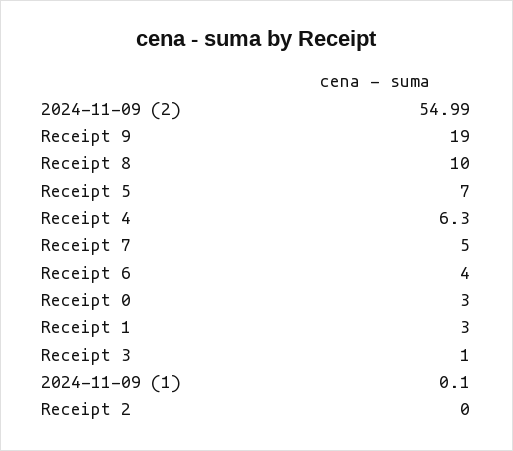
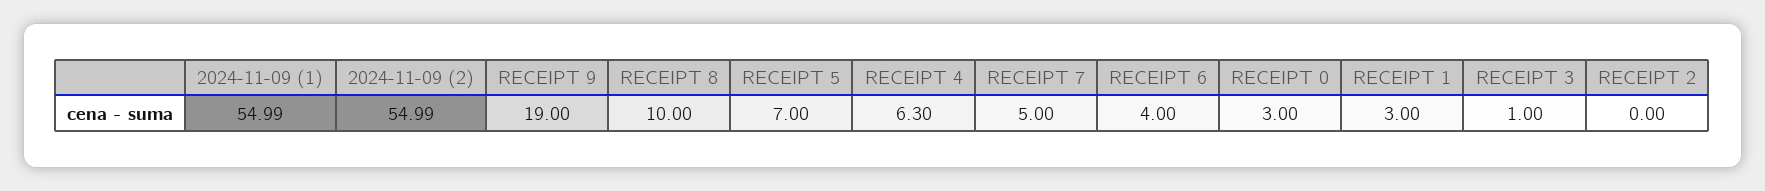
2024-11-09 (1): 0.1 -> 54.99

